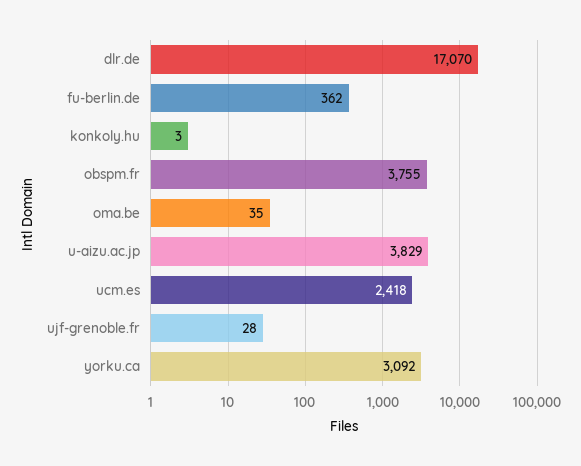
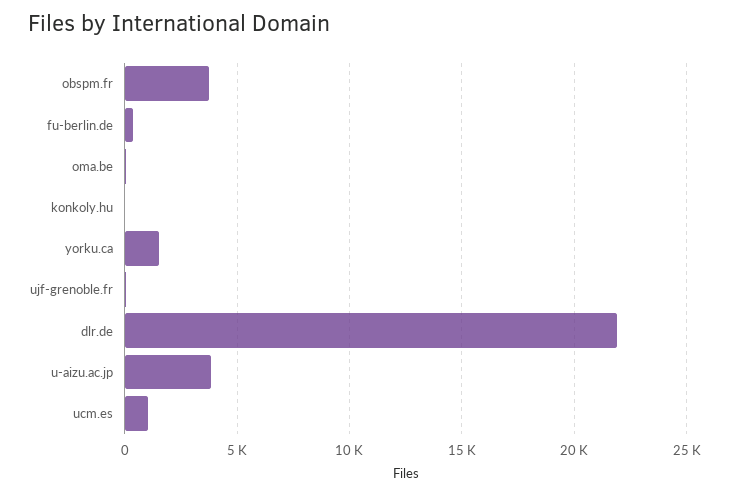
dlr.de: 17070 -> 22000
ucm.es: 2418 -> 1000
yorku.ca: 3092 -> 1500

